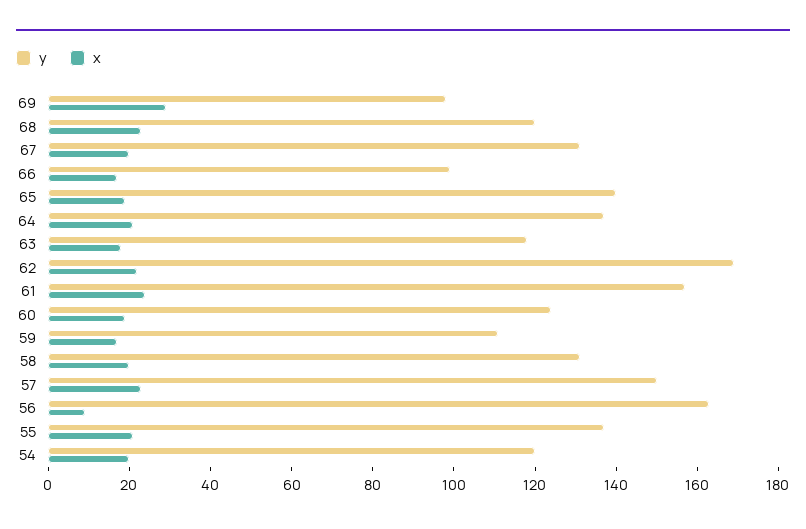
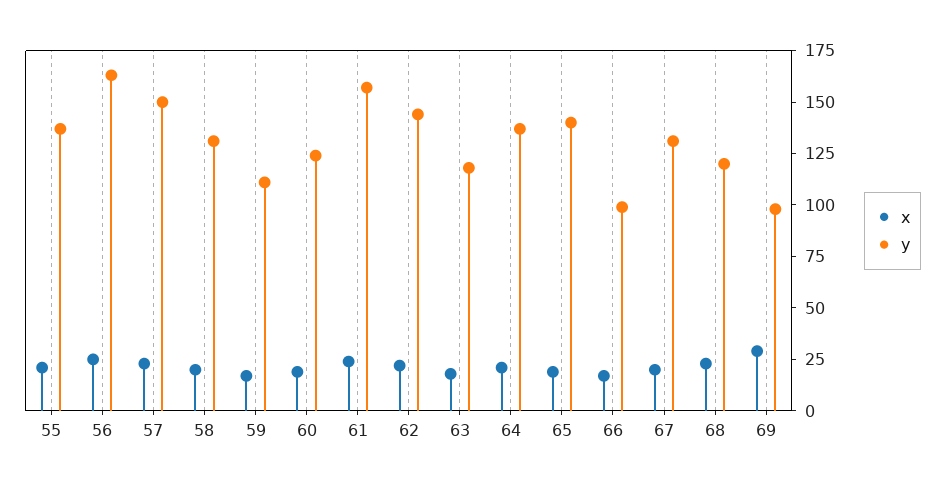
y, 62: 170 -> 145
x, 56: 10 -> 25
y, 54: 120 -> none
x, 54: 20 -> none

